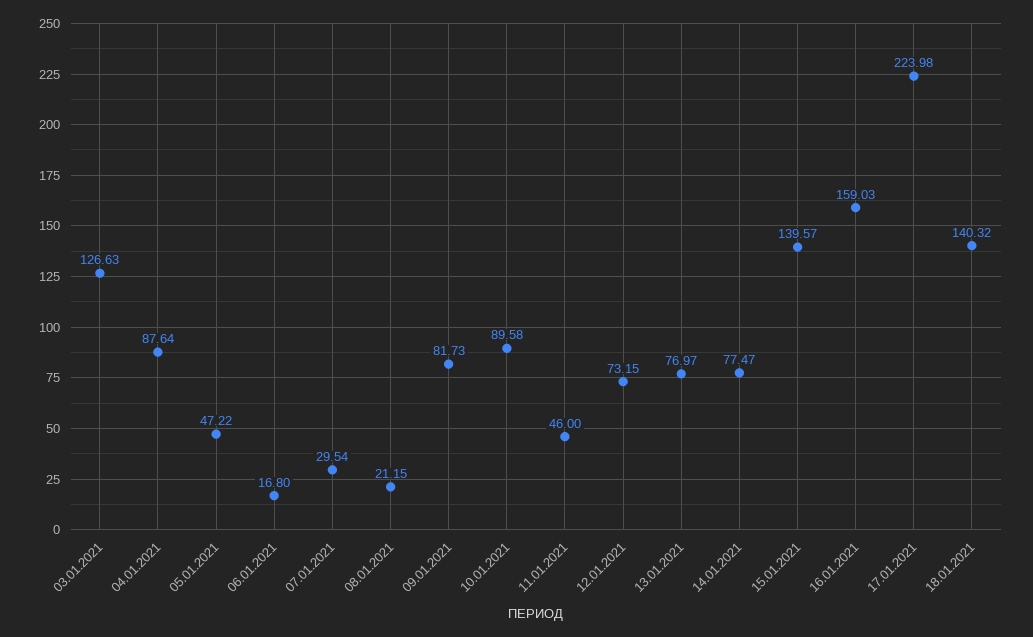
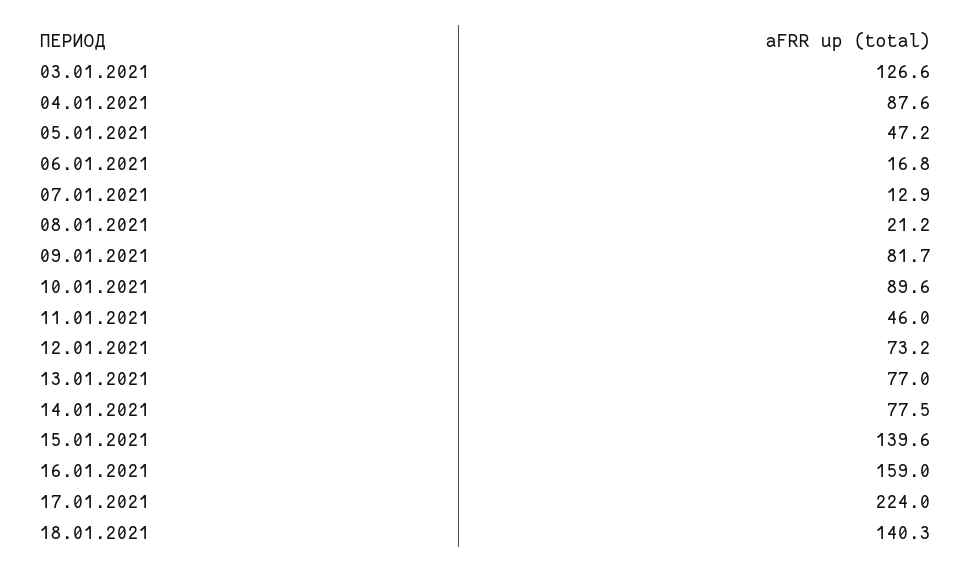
07.01.2021: 29.54 -> 12.9

